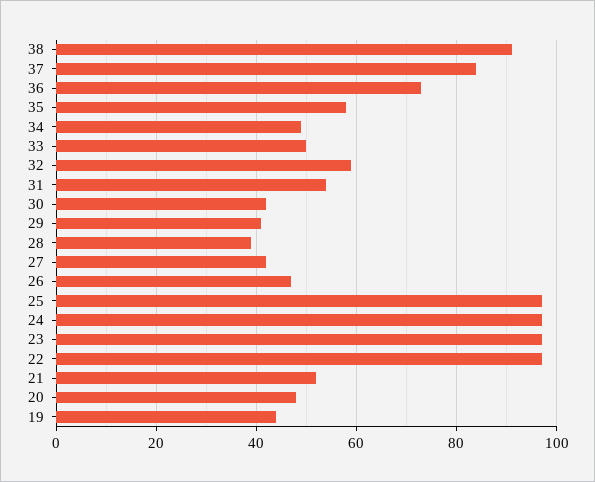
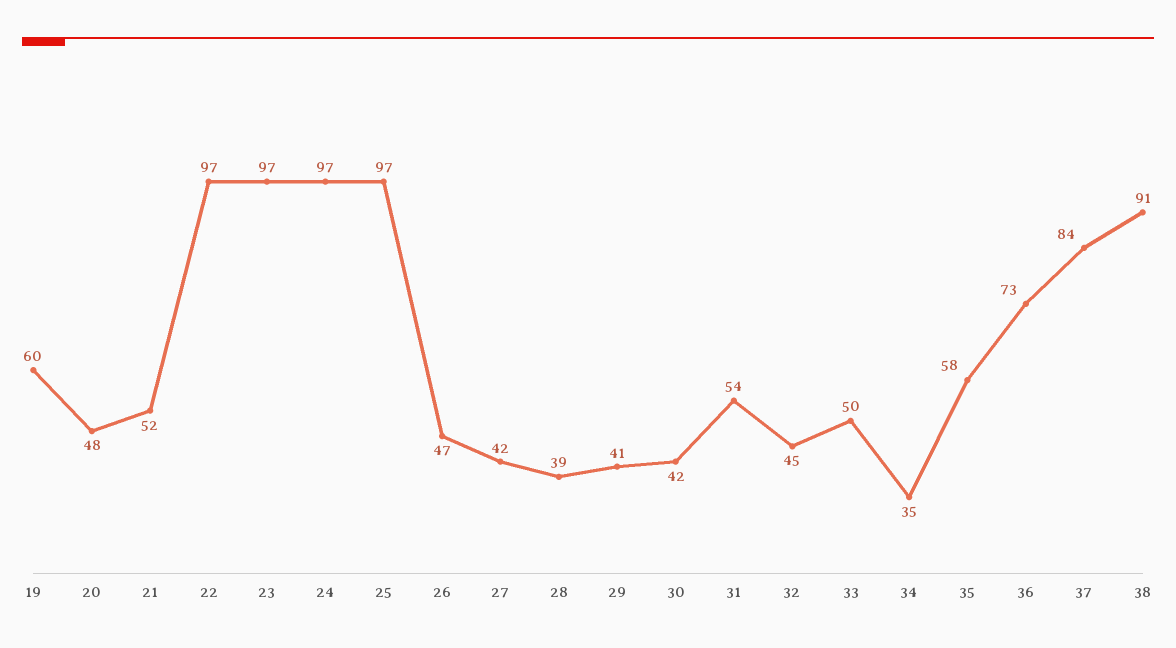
34: 50 -> 35
32: 60 -> 45
19: 45 -> 60

